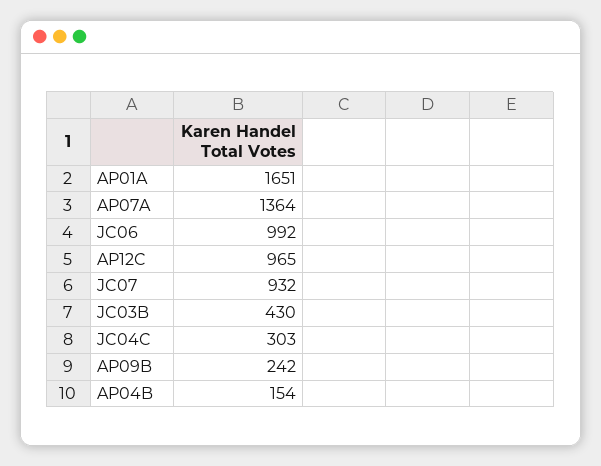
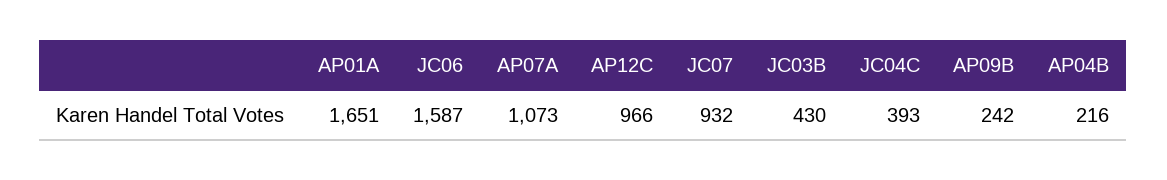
AP07A: 1364 -> 1073
JC06: 992 -> 1587
AP12C: 965 -> 966
JC04C: 303 -> 393
AP04B: 154 -> 216

